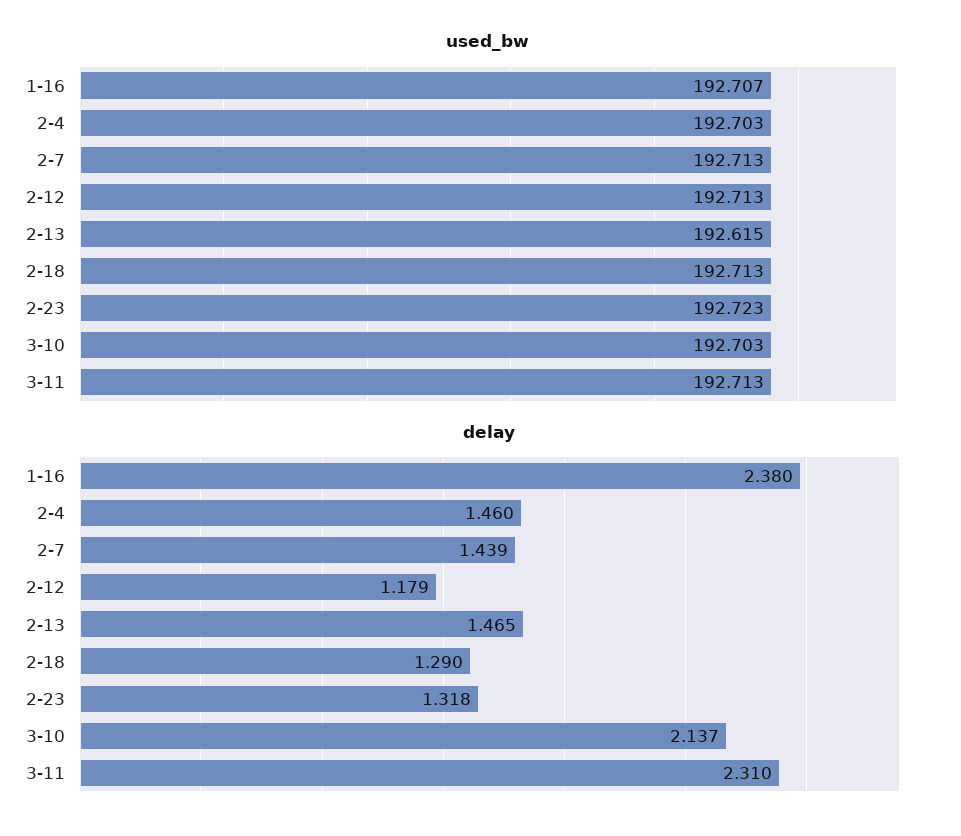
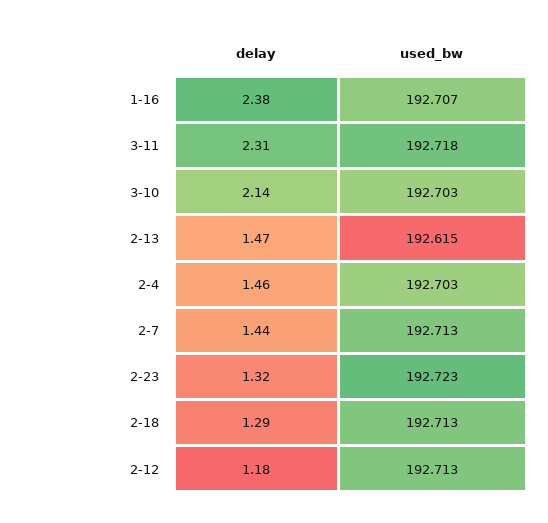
used_bw, 3-11: 192.713 -> 192.718

